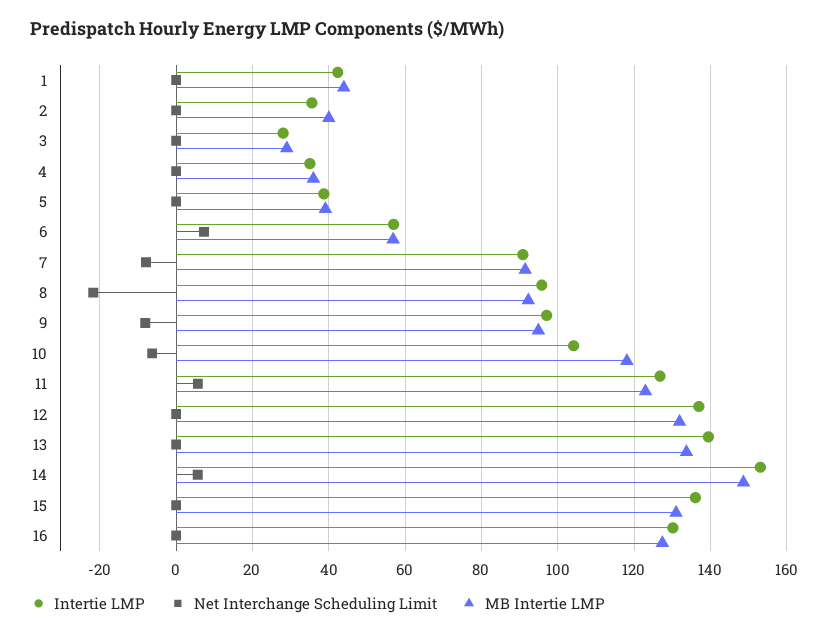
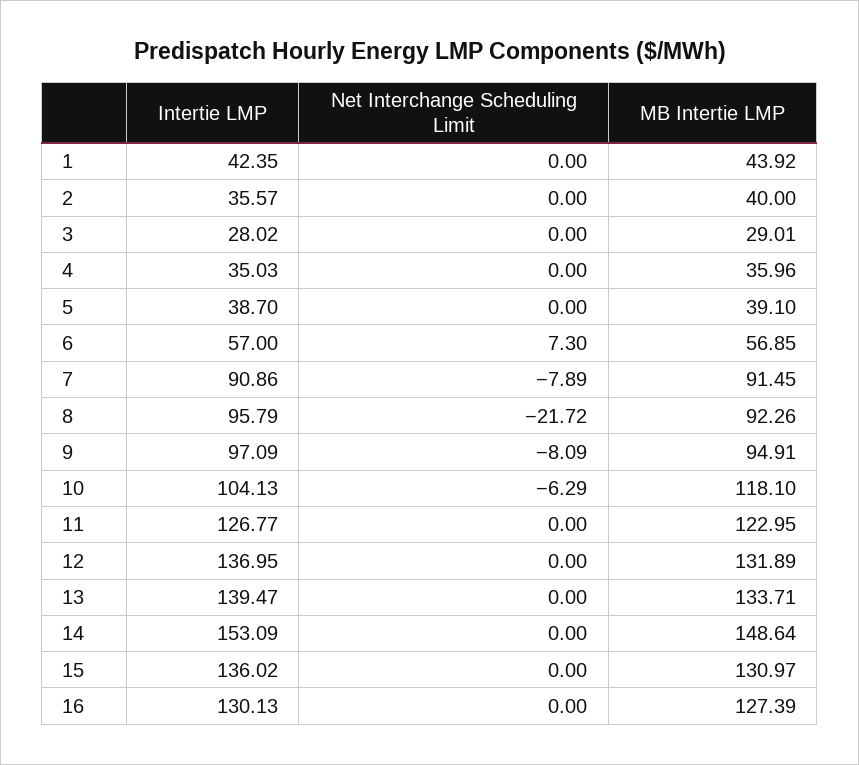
Net Interchange Scheduling Limit, 11: 6 -> 0
Net Interchange Scheduling Limit, 14: 6 -> 0

